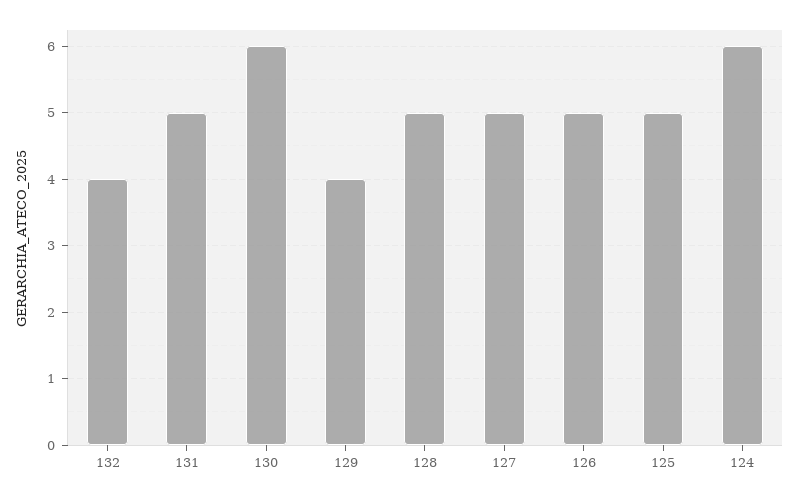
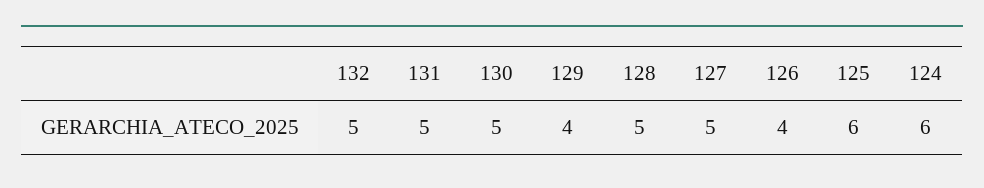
132: 4 -> 5
130: 6 -> 5
126: 5 -> 4
125: 5 -> 6

